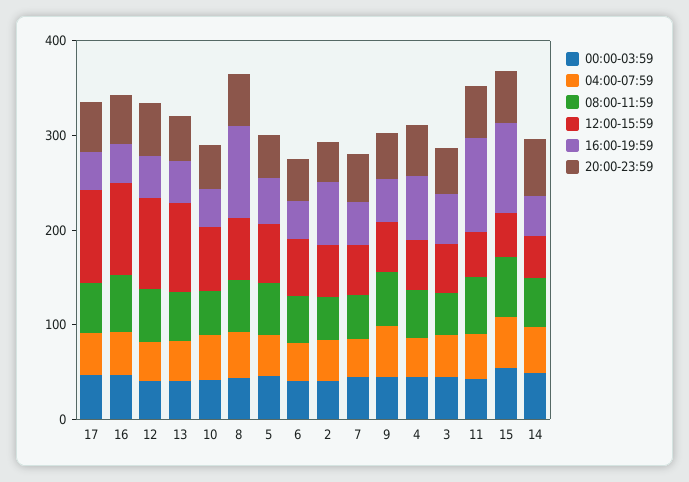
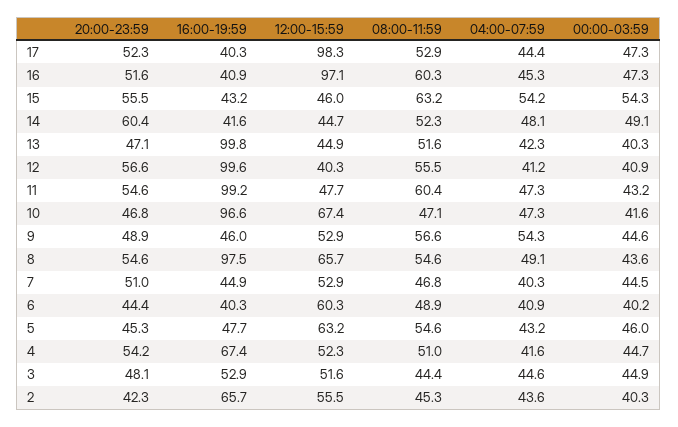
12:00-15:59, 12: 100 -> 40.3
16:00-19:59, 12: 40 -> 99.6
12:00-15:59, 13: 100 -> 44.9
16:00-19:59, 13: 40 -> 99.8
16:00-19:59, 10: 40 -> 96.6
16:00-19:59, 15: 100 -> 43.2

